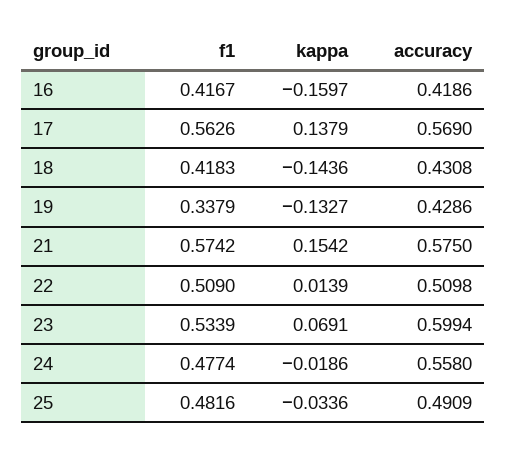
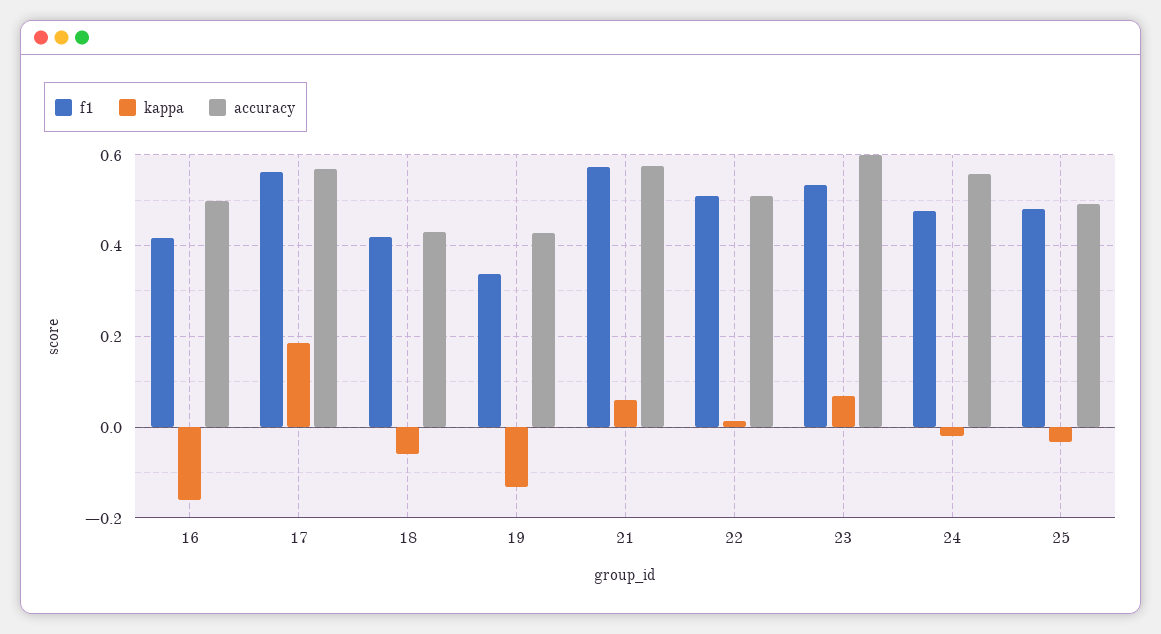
accuracy, 16: 0.4186 -> 0.5
kappa, 17: 0.1379 -> 0.18
kappa, 18: -0.1436 -> -0.06
kappa, 21: 0.1542 -> 0.06

